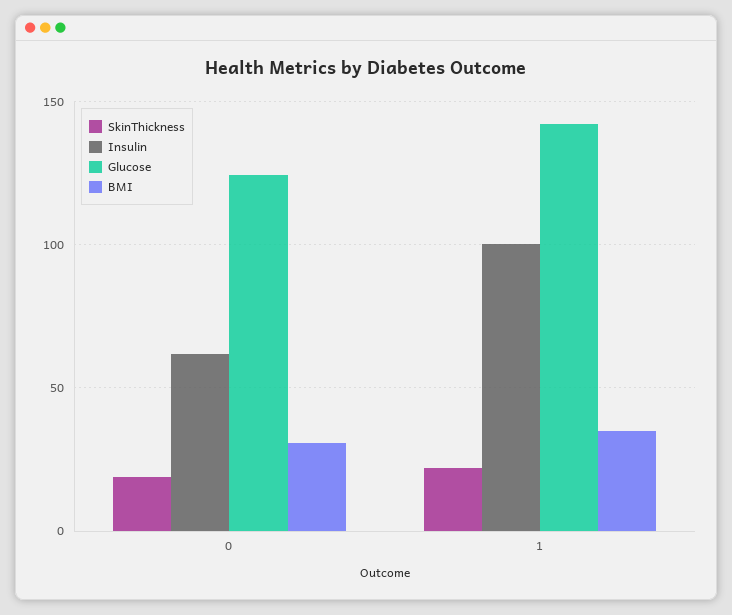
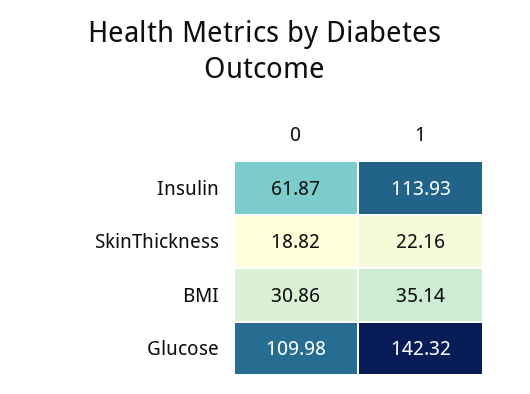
Glucose, 0: 125 -> 109.98
Insulin, 1: 100 -> 113.93

